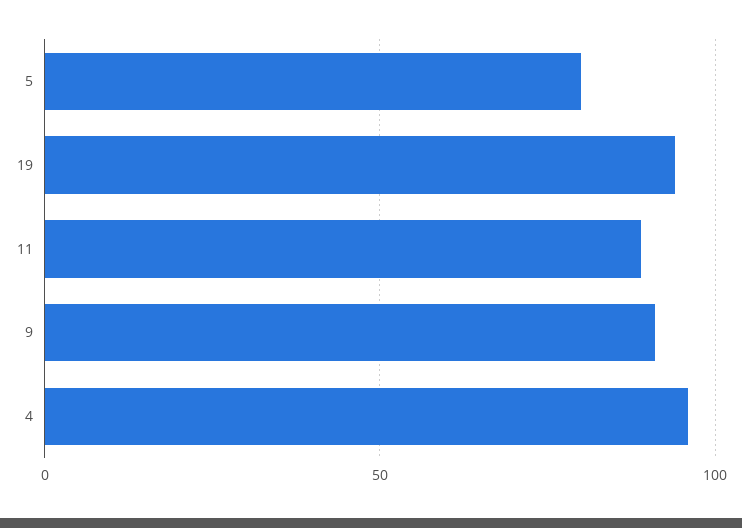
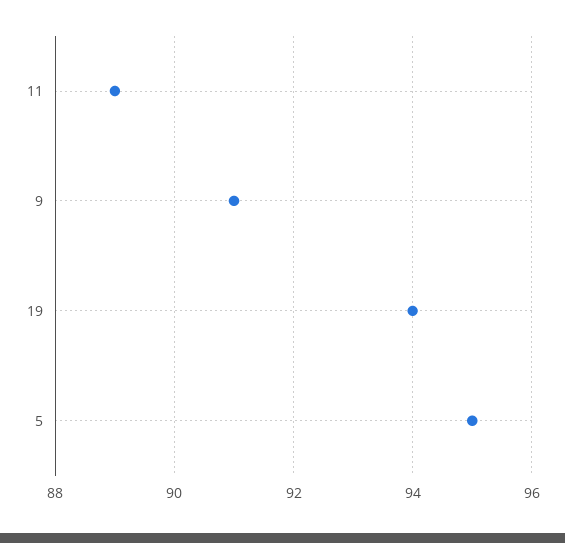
5: 80 -> 95
4: 95 -> none

